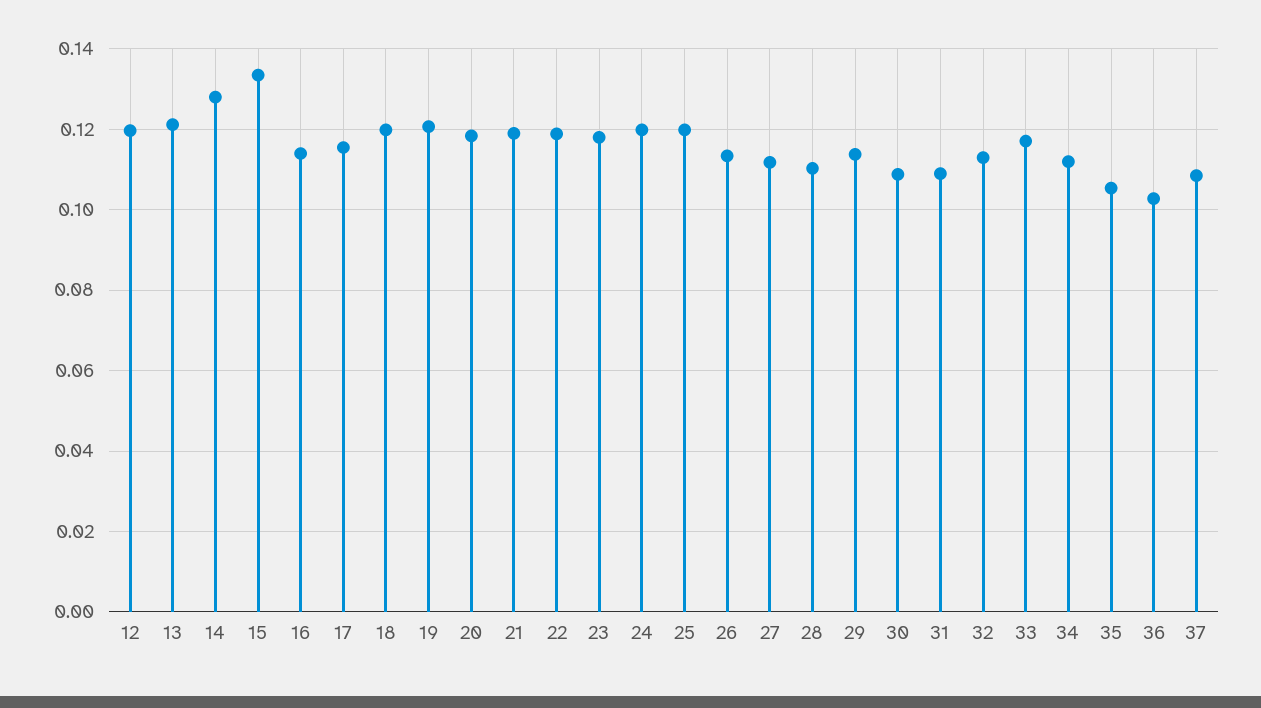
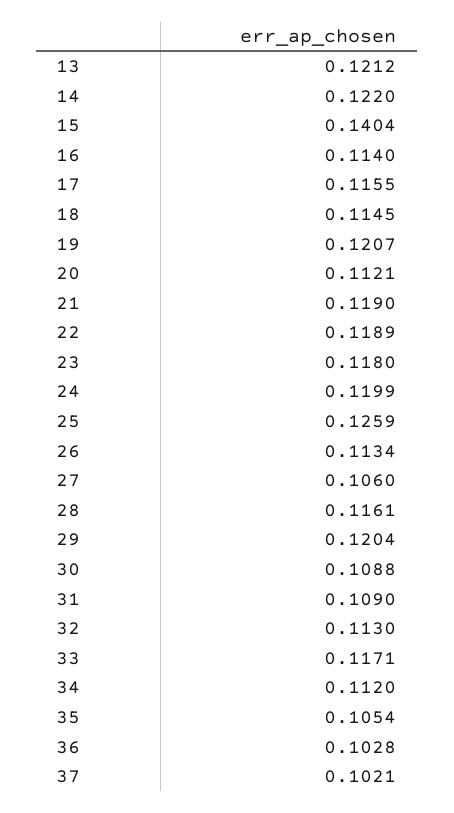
12: 0.12 -> none
14: 0.128 -> 0.122
15: 0.134 -> 0.1404
18: 0.12 -> 0.1145
20: 0.118 -> 0.1121
25: 0.12 -> 0.1259
27: 0.112 -> 0.106
28: 0.11 -> 0.1161
29: 0.114 -> 0.1204
37: 0.108 -> 0.1021

